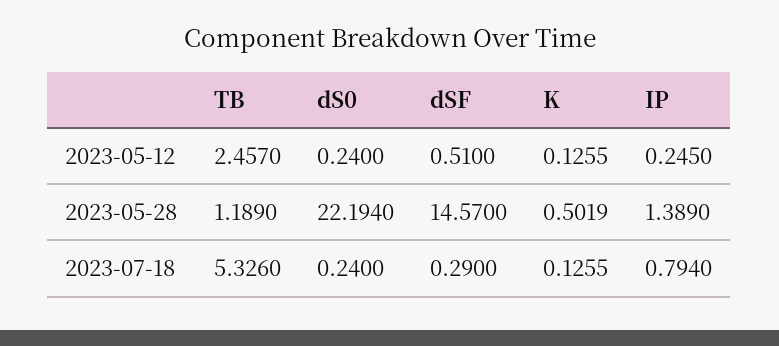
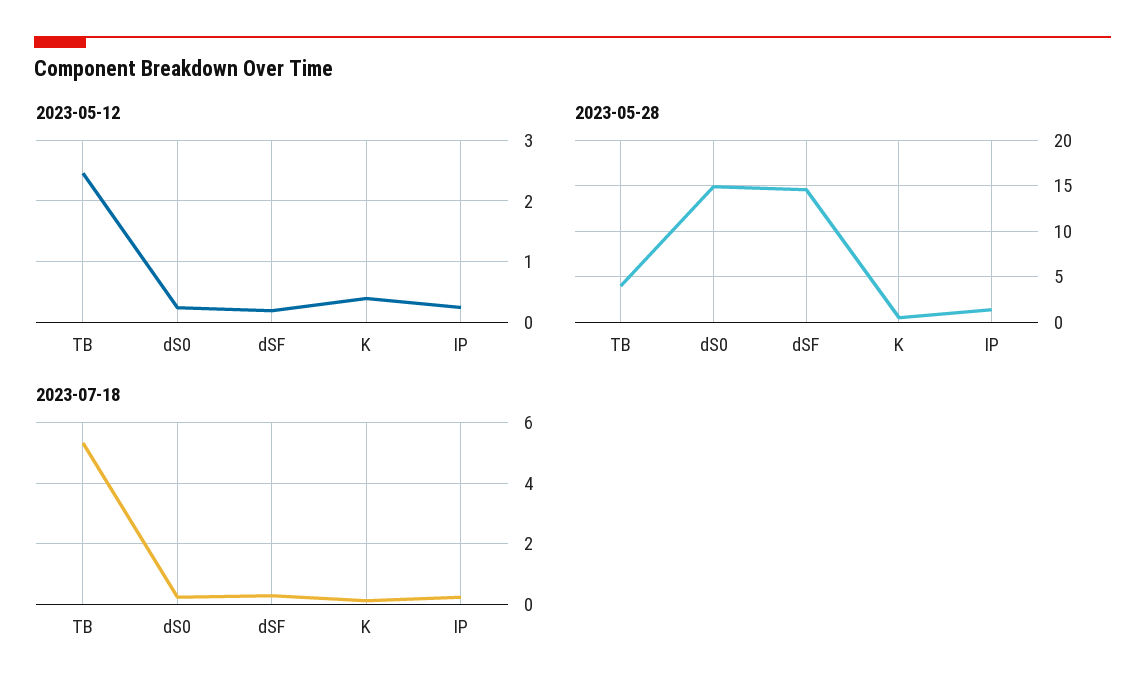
2023-05-12, dSF: 0.51 -> 0.2
2023-05-12, K: 0.1255 -> 0.4
2023-05-28, TB: 1.189 -> 4
2023-05-28, dS0: 22.194 -> 15
2023-07-18, IP: 0.794 -> 0.2

